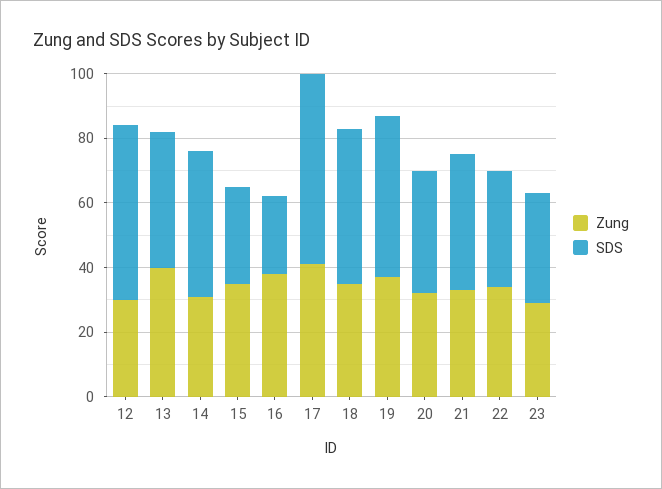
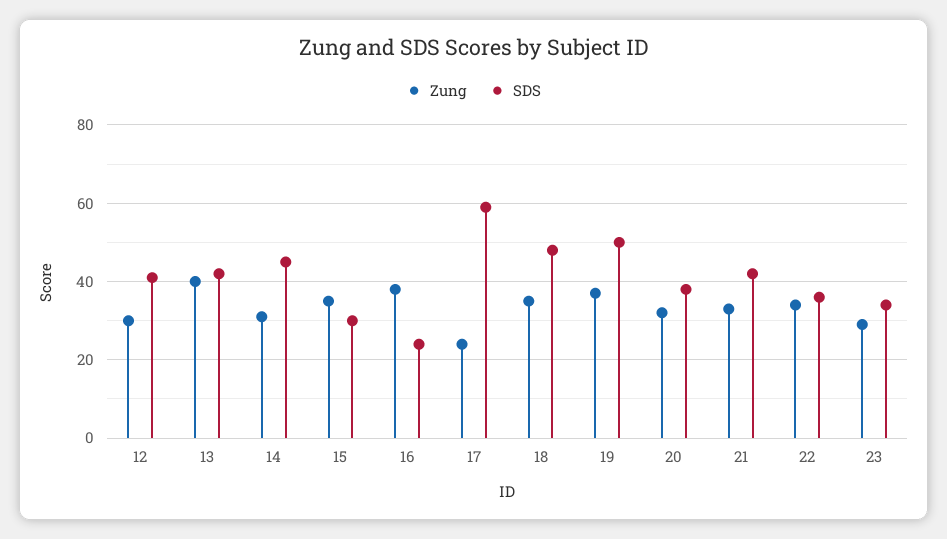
SDS, 12: 55 -> 40
Zung, 17: 40 -> 25

